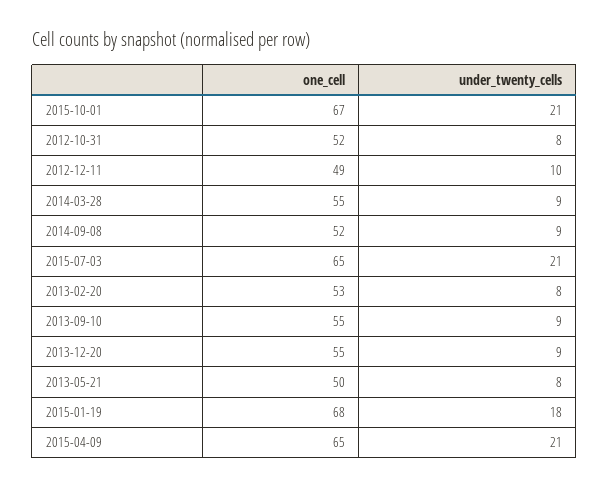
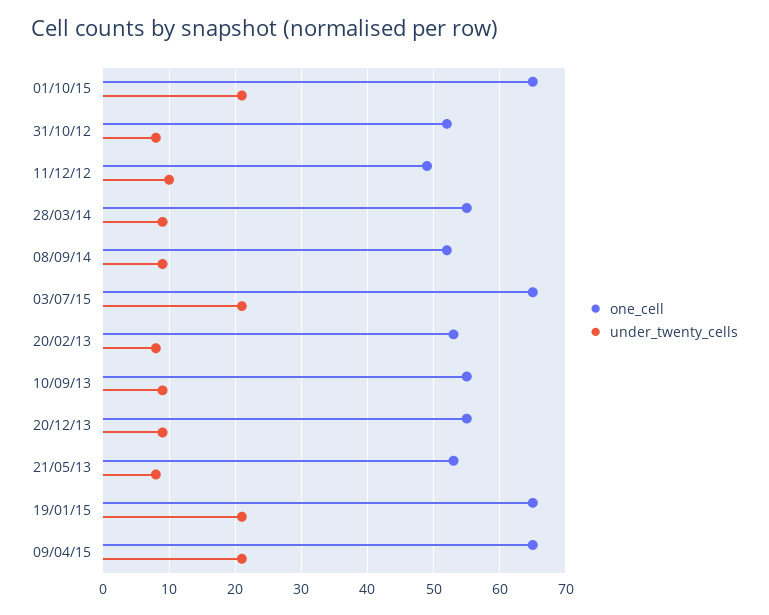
one_cell, 2015-10-01: 67 -> 65
one_cell, 2013-05-21: 50 -> 53
one_cell, 2015-01-19: 68 -> 65
under_twenty_cells, 2015-01-19: 18 -> 21

